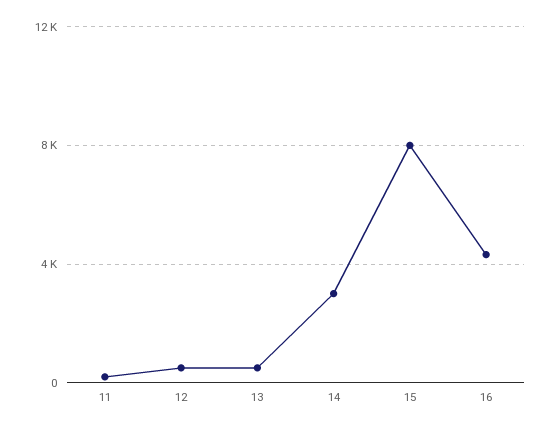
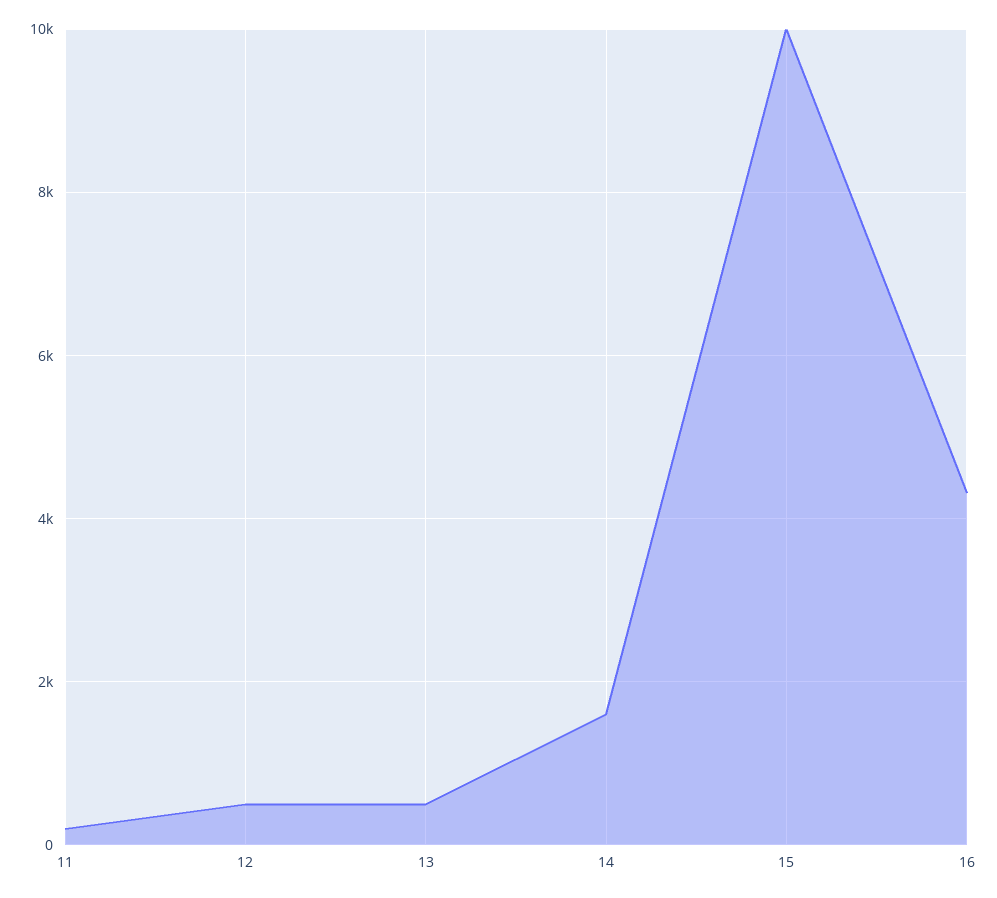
14: 3000 -> 1600
15: 8000 -> 10000

